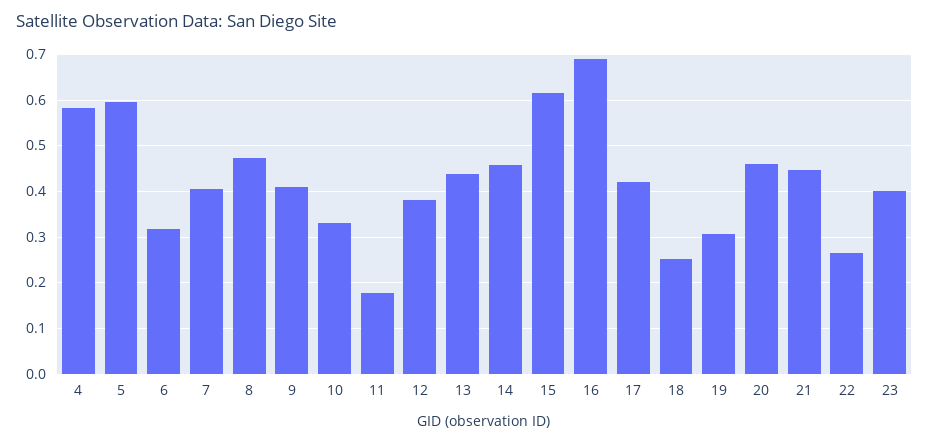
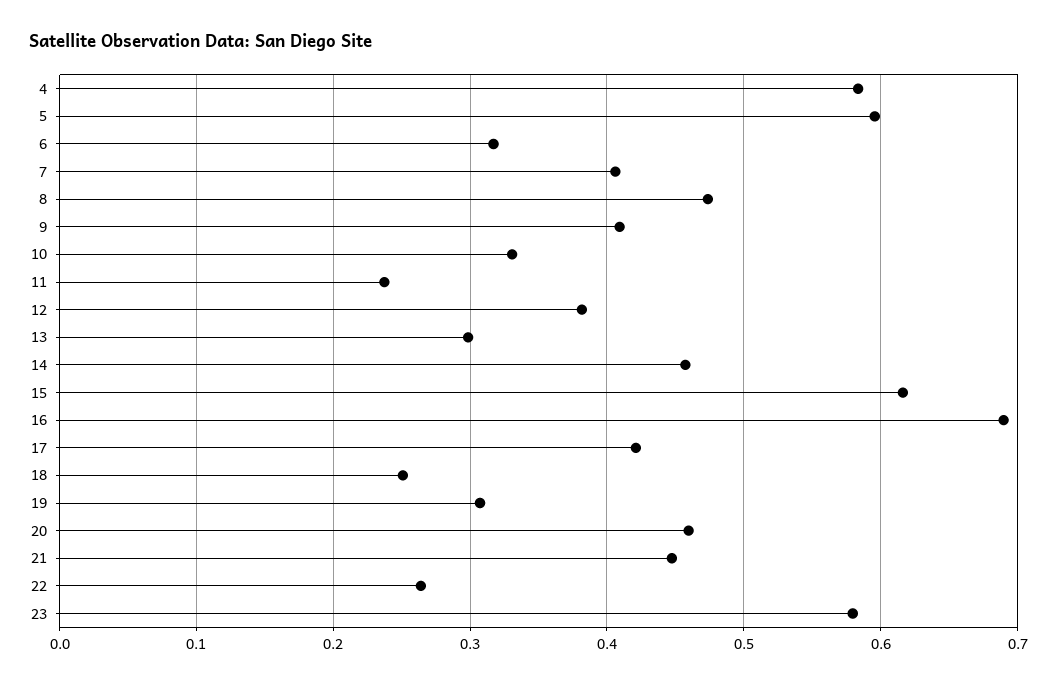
11: 0.18 -> 0.24
13: 0.44 -> 0.3
23: 0.4 -> 0.58

